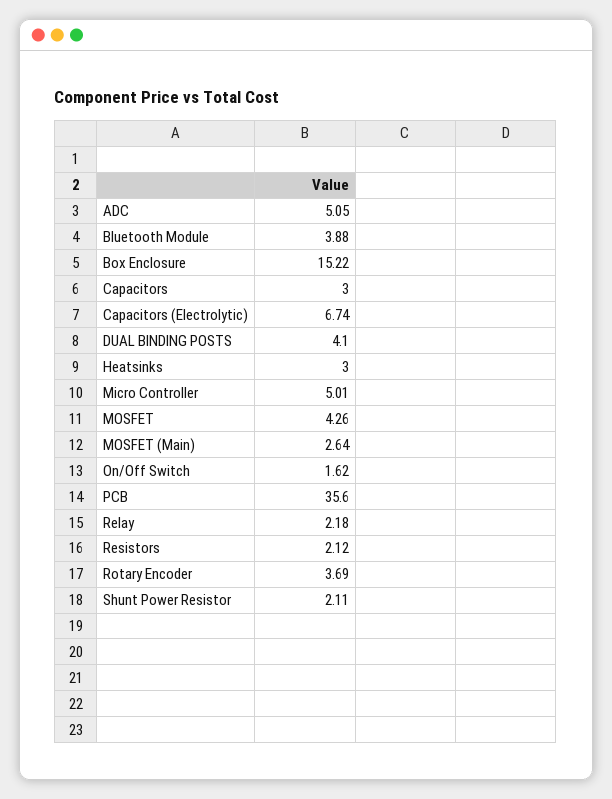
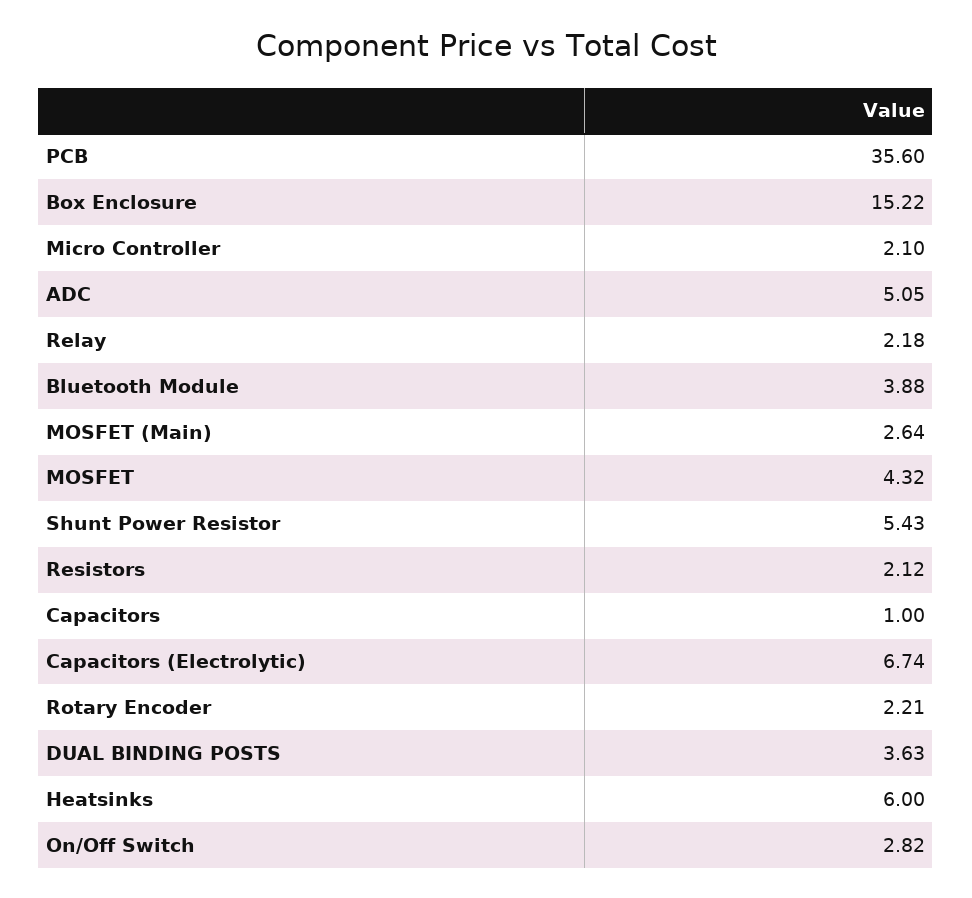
Capacitors: 3 -> 1
DUAL BINDING POSTS: 4.1 -> 3.63
Heatsinks: 3 -> 6
Micro Controller: 5.01 -> 2.1
MOSFET: 4.26 -> 4.32
On/Off Switch: 1.62 -> 2.82
Rotary Encoder: 3.69 -> 2.21
Shunt Power Resistor: 2.11 -> 5.43

